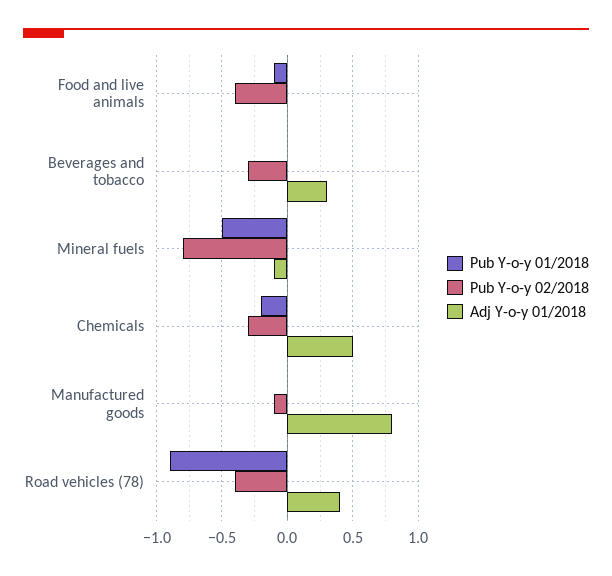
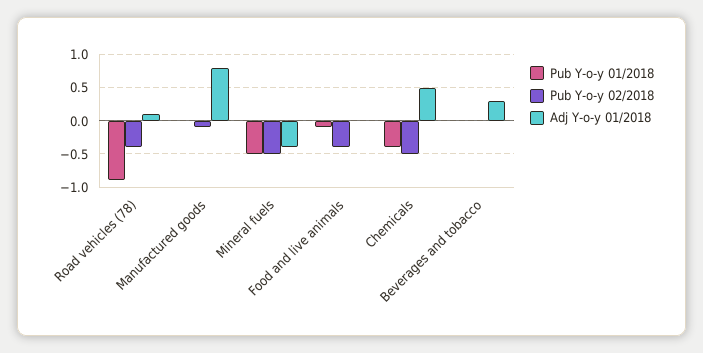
Pub Y-o-y 02/2018, Beverages and tobacco: -0.3 -> 0
Pub Y-o-y 02/2018, Mineral fuels: -0.8 -> -0.5
Adj Y-o-y 01/2018, Mineral fuels: -0.1 -> -0.4
Pub Y-o-y 01/2018, Chemicals: -0.2 -> -0.4
Pub Y-o-y 02/2018, Chemicals: -0.3 -> -0.5
Adj Y-o-y 01/2018, Road vehicles (78): 0.4 -> 0.1

